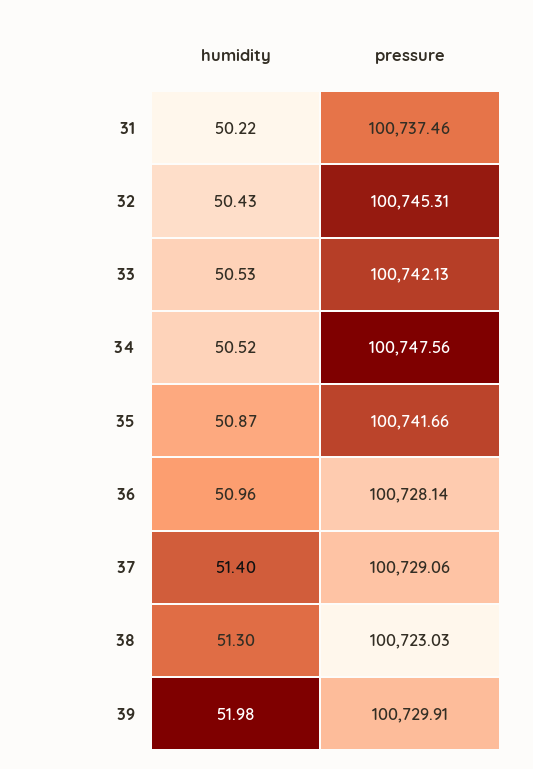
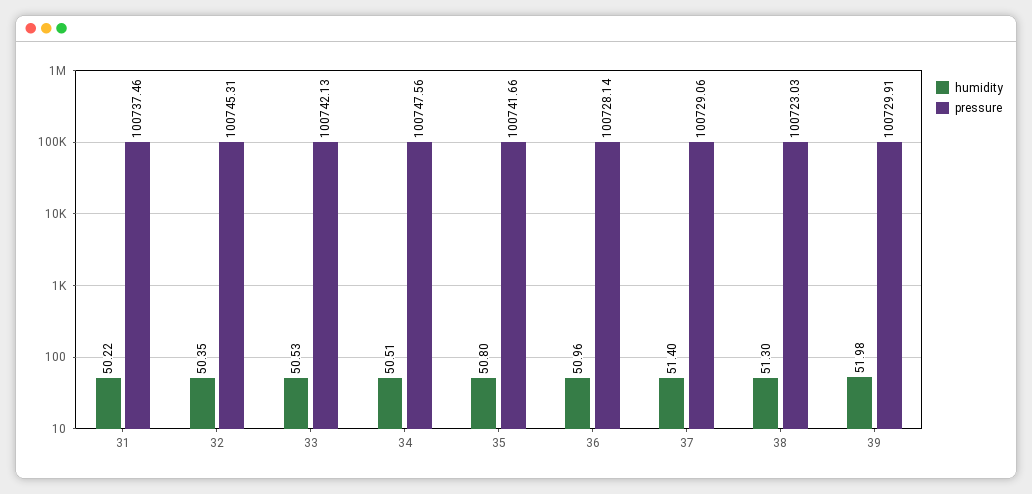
humidity, 32: 50.43 -> 50.35
humidity, 34: 50.52 -> 50.51
humidity, 35: 50.87 -> 50.8

